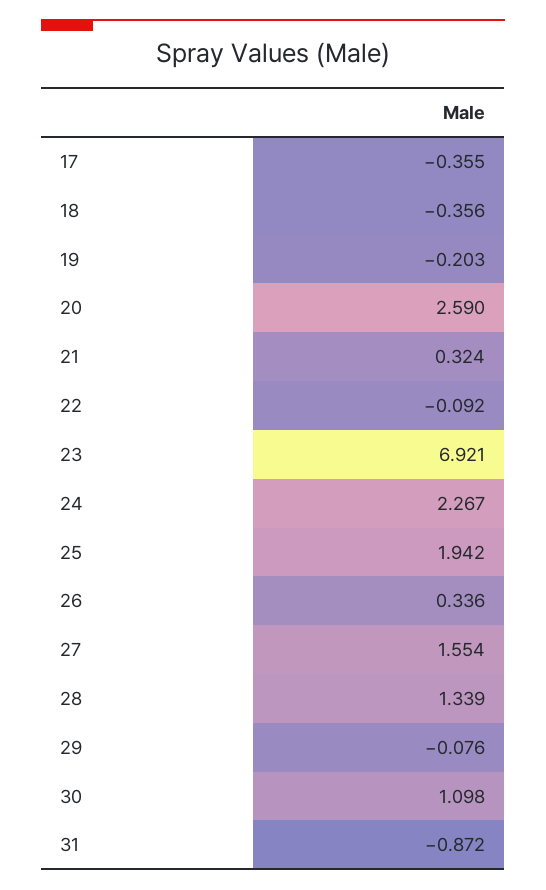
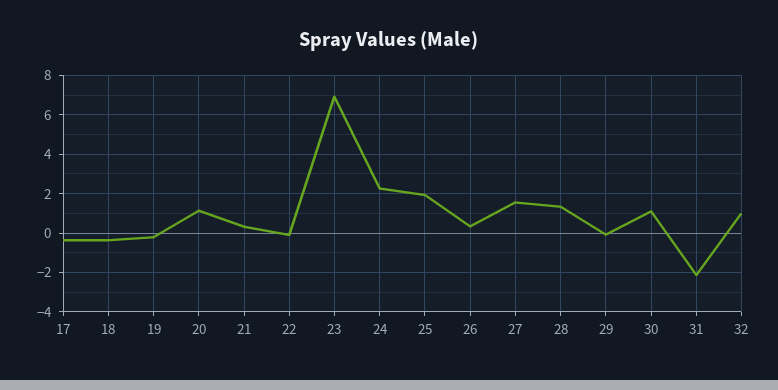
20: 2.59 -> 1
31: -0.872 -> -2
32: none -> 1

